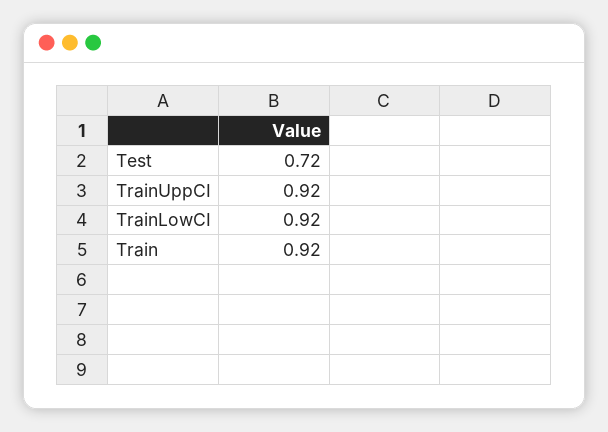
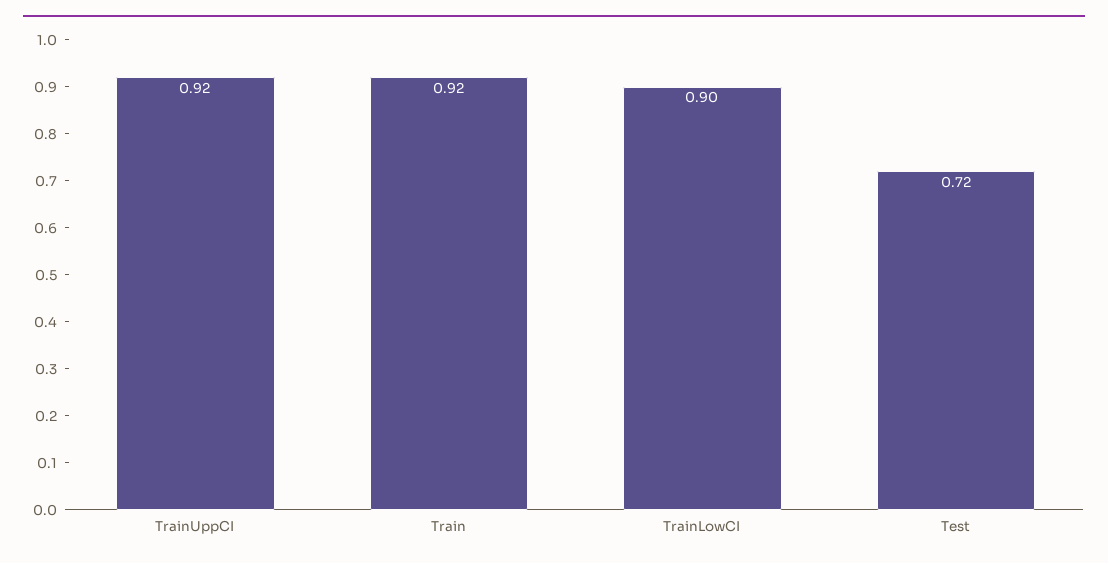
TrainLowCI: 0.92 -> 0.9

